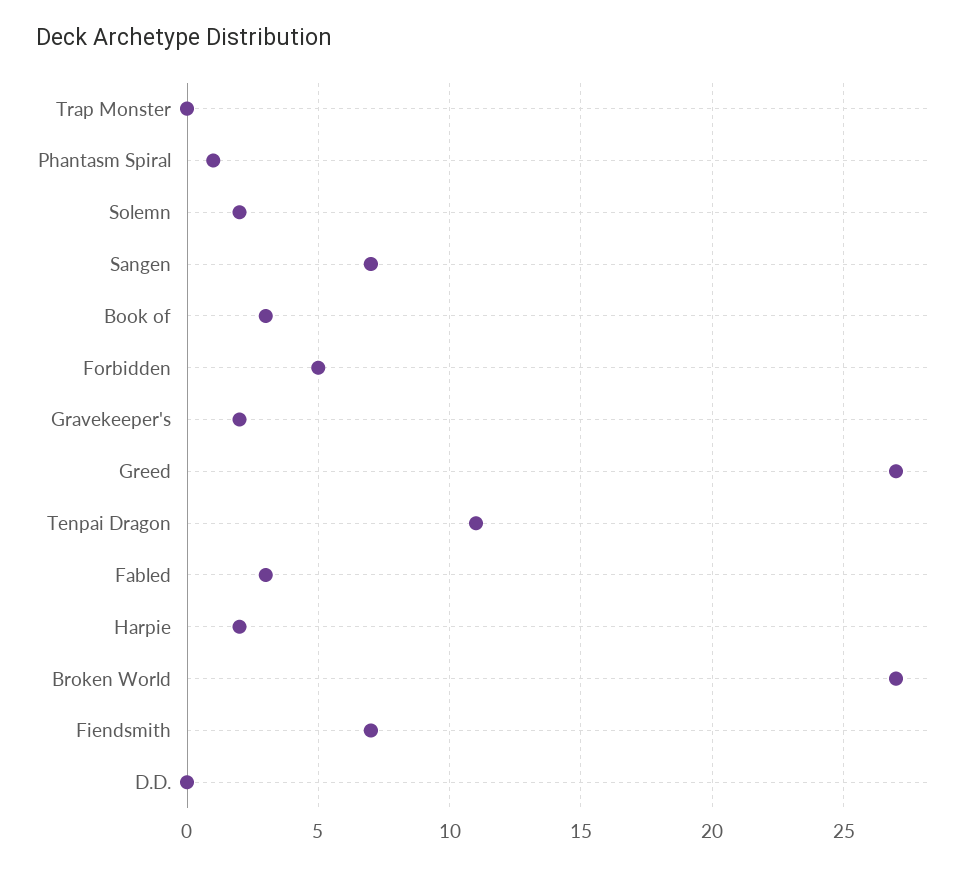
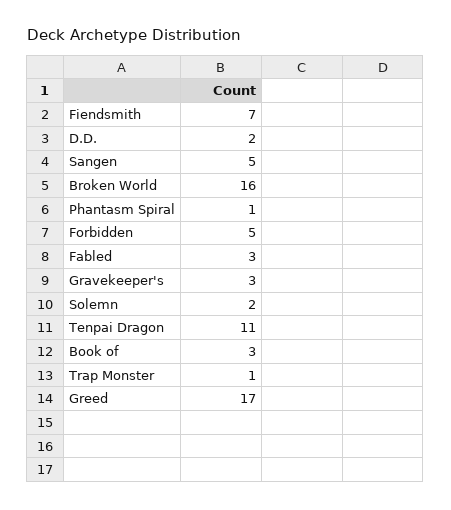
Trap Monster: 0 -> 1
Sangen: 7 -> 5
Gravekeeper's: 2 -> 3
Greed: 27 -> 17
Harpie: 2 -> none
Broken World: 27 -> 16
D.D.: 0 -> 2

